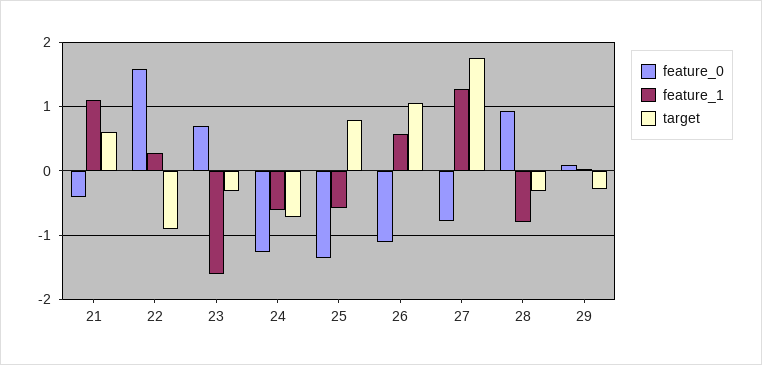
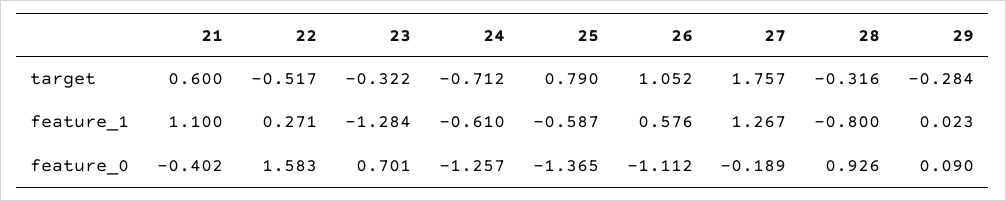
target, 22: -0.9 -> -0.517
feature_1, 23: -1.6 -> -1.284
feature_0, 27: -0.8 -> -0.189

